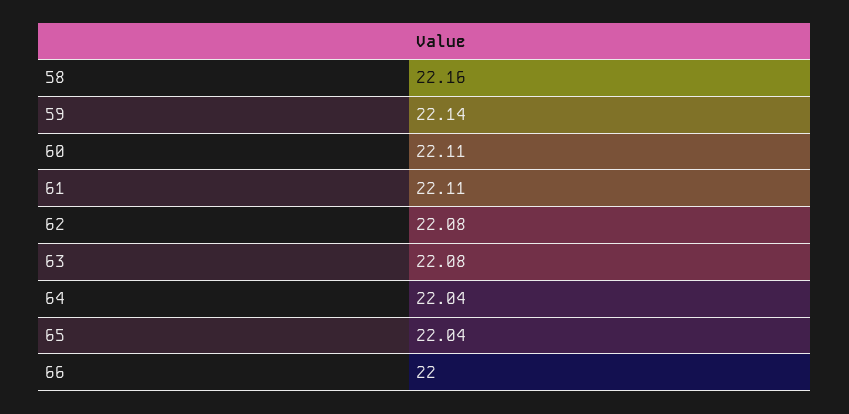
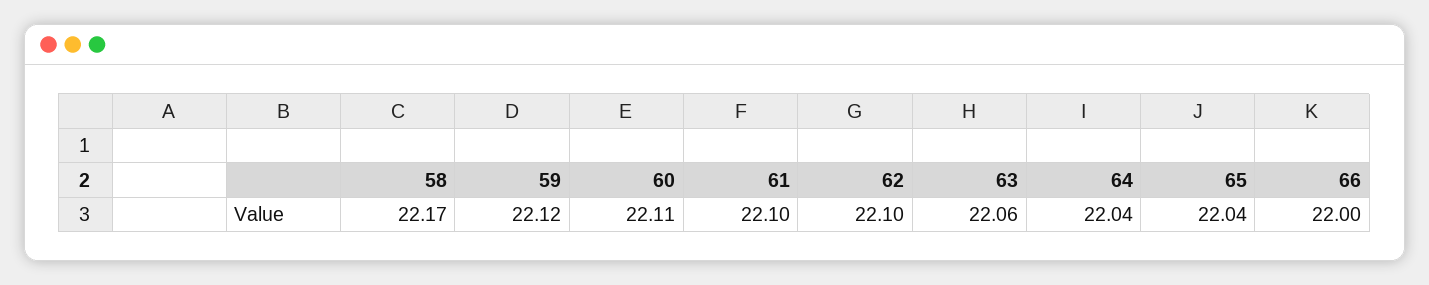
58: 22.16 -> 22.17
59: 22.14 -> 22.12
61: 22.11 -> 22.1
62: 22.08 -> 22.1
63: 22.08 -> 22.06

